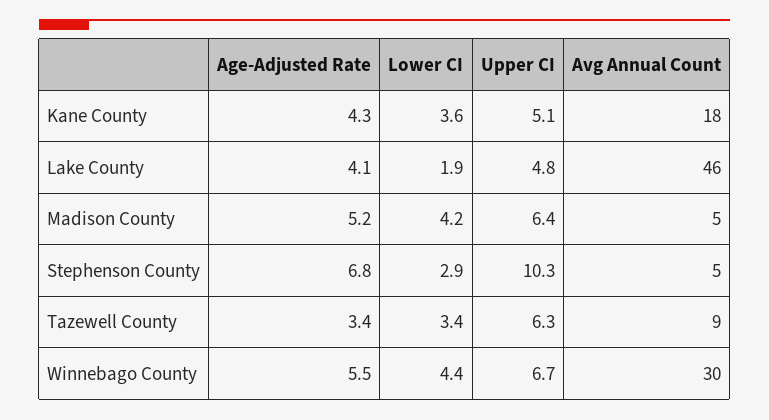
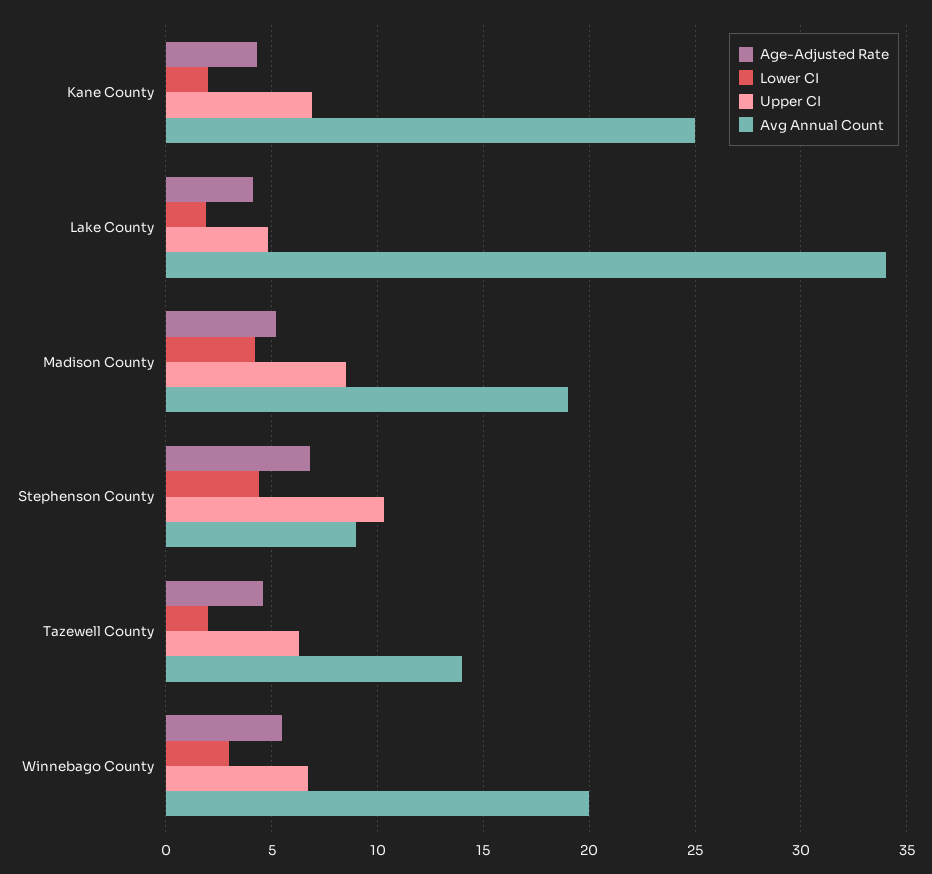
Lower CI, Kane County: 3.6 -> 2
Upper CI, Kane County: 5.1 -> 7
Avg Annual Count, Kane County: 18 -> 25
Avg Annual Count, Lake County: 46 -> 34
Upper CI, Madison County: 6.4 -> 8.5
Avg Annual Count, Madison County: 5 -> 19
Lower CI, Stephenson County: 2.9 -> 4.5
Avg Annual Count, Stephenson County: 5 -> 9
Age-Adjusted Rate, Tazewell County: 3.4 -> 4.5
Lower CI, Tazewell County: 3.4 -> 2
Avg Annual Count, Tazewell County: 9 -> 14
Lower CI, Winnebago County: 4.4 -> 3
Avg Annual Count, Winnebago County: 30 -> 20

